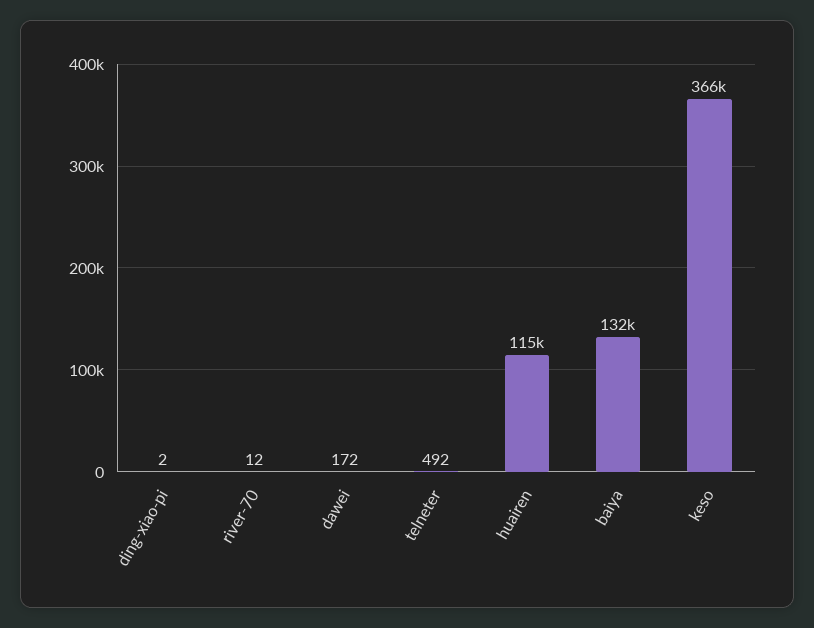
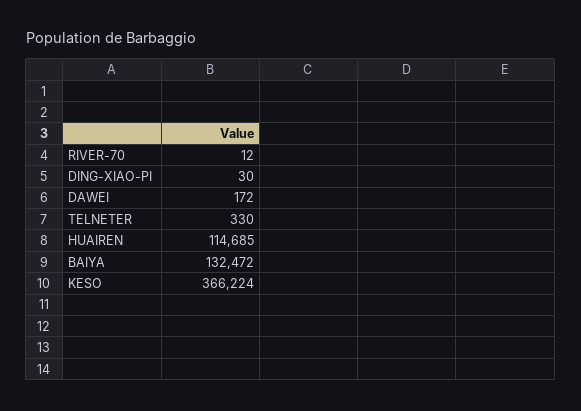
ding-xiao-pi: 2 -> 30
telneter: 492 -> 330

